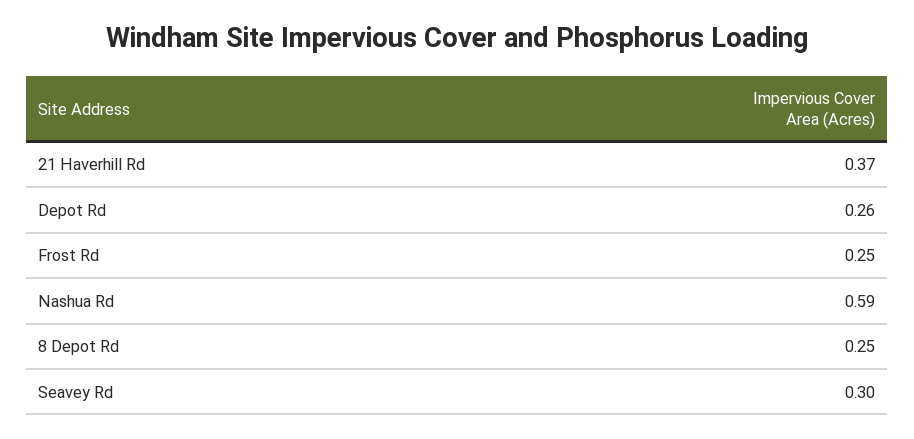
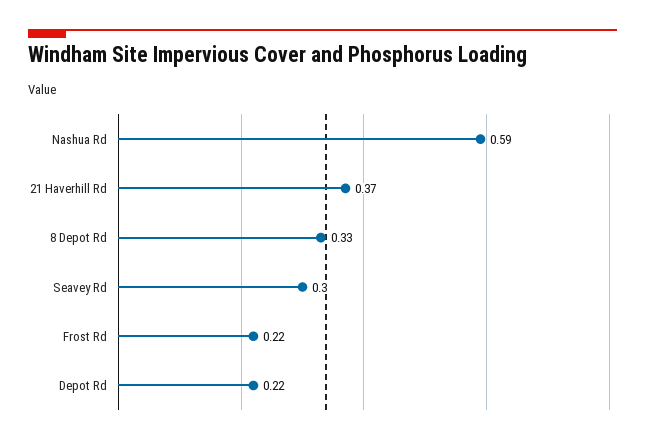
Depot Rd: 0.26 -> 0.22
Frost Rd: 0.25 -> 0.22
8 Depot Rd: 0.25 -> 0.33

